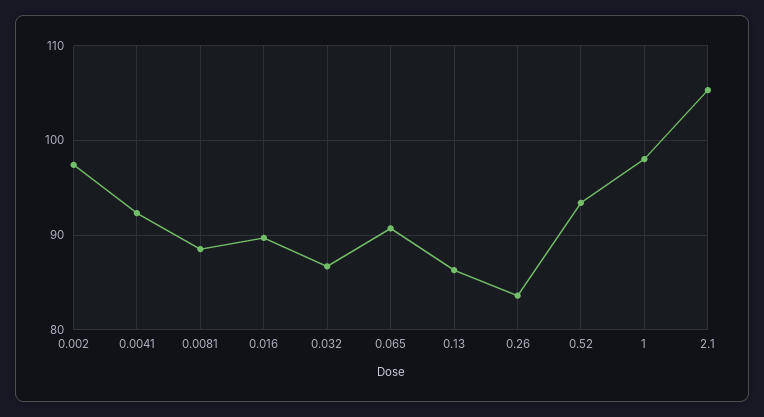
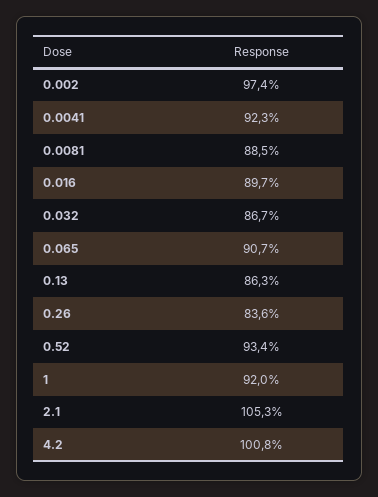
1: 98 -> 92
4.2: none -> 100.8

